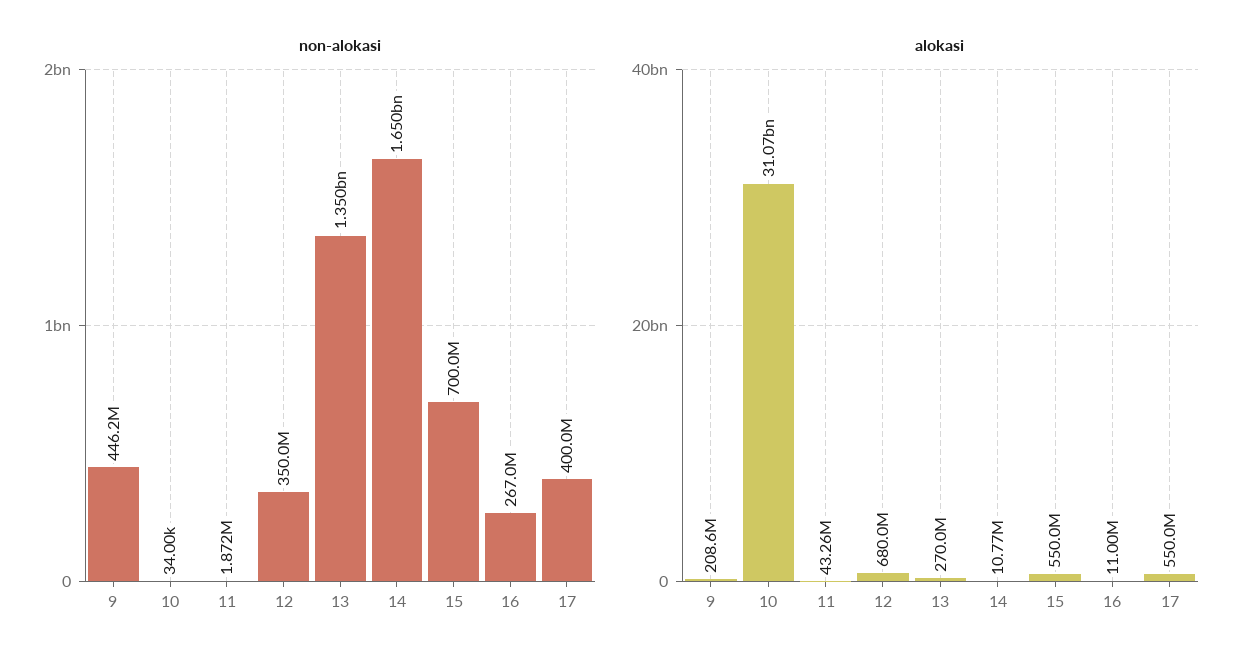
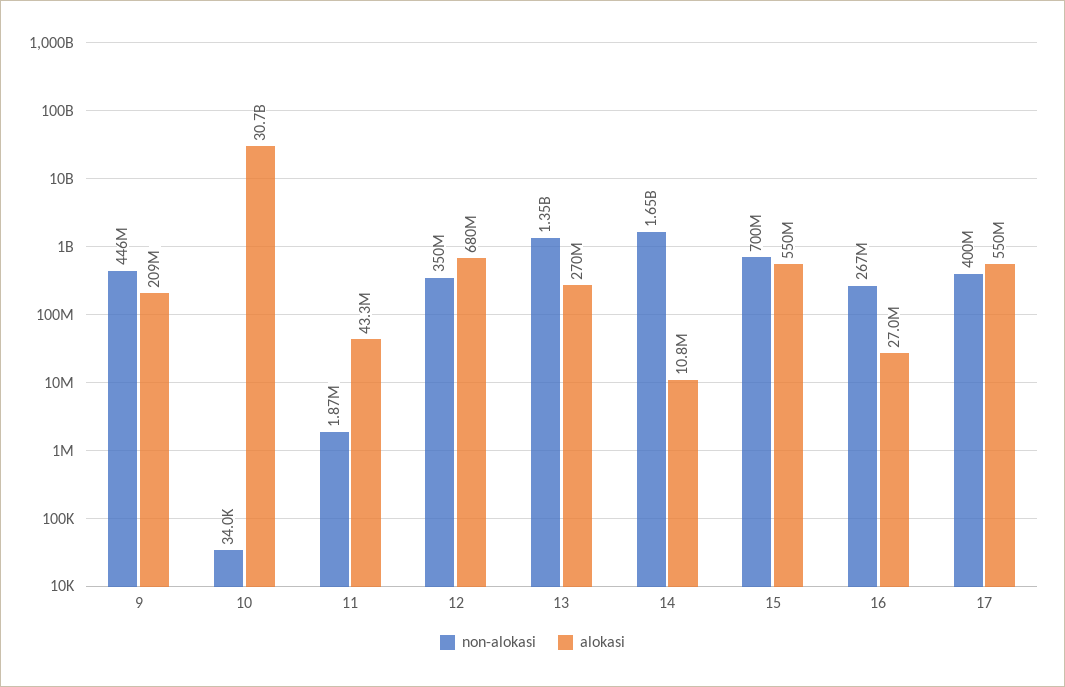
alokasi, 10: 31070000000 -> 30700000000
alokasi, 16: 11000000 -> 27000000

